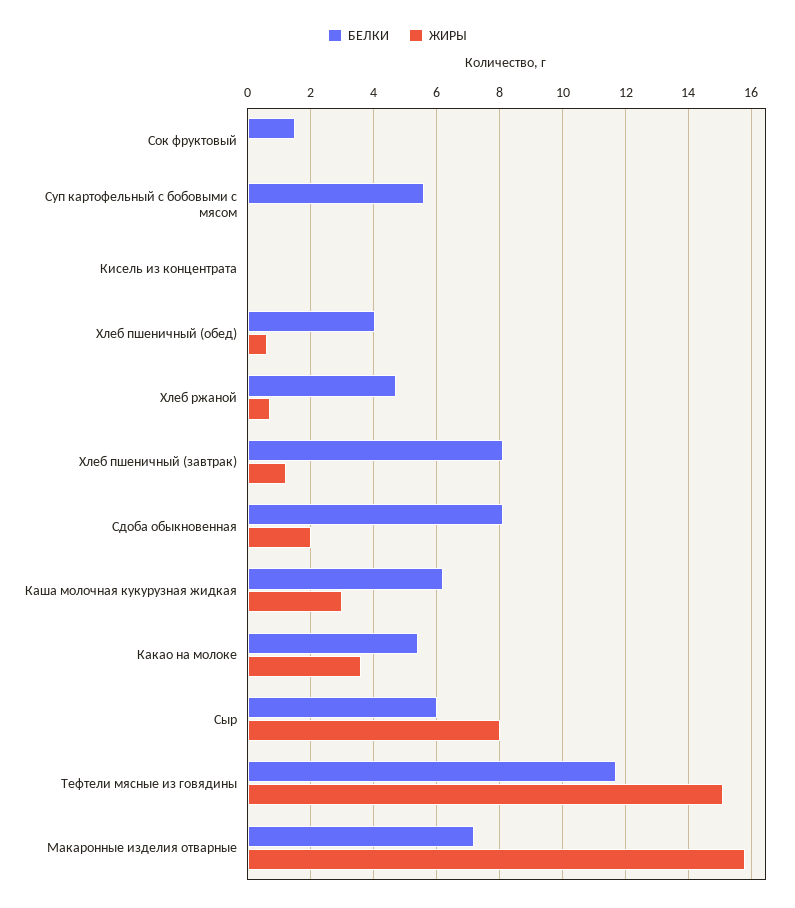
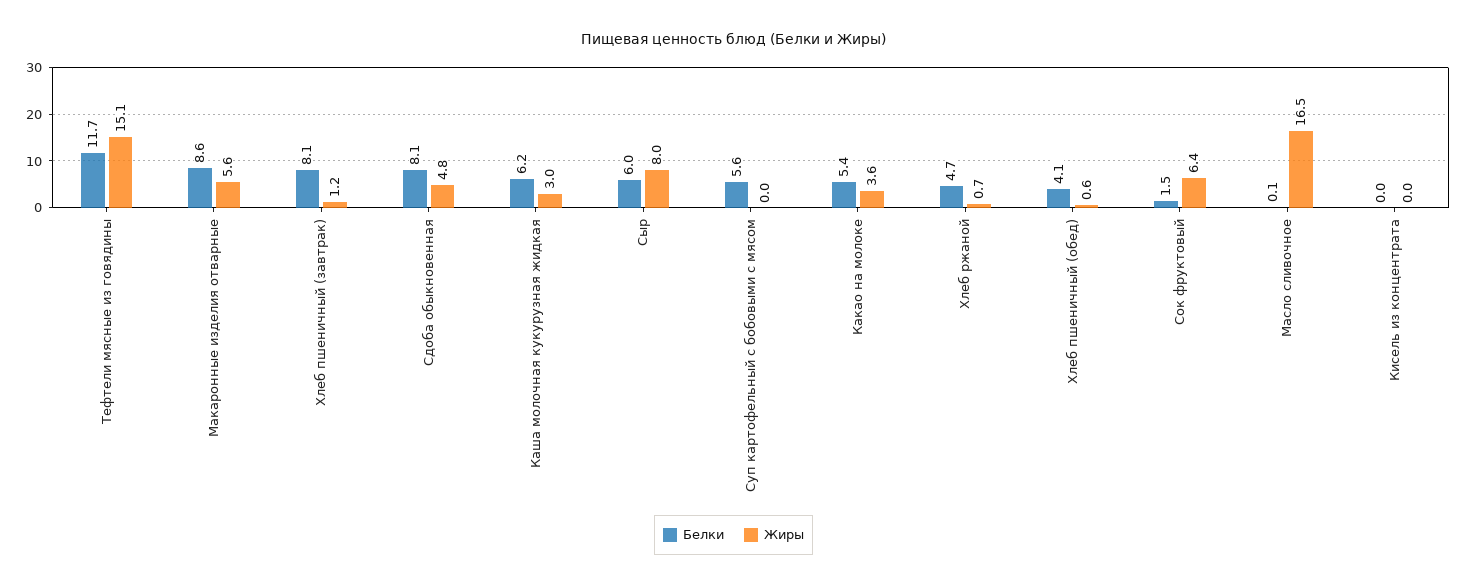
ЖИРЫ, Сок фруктовый: 0 -> 6.4
ЖИРЫ, Сдоба обыкновенная: 2 -> 4.8
БЕЛКИ, Макаронные изделия отварные: 7.2 -> 8.6
ЖИРЫ, Макаронные изделия отварные: 15.8 -> 5.6
БЕЛКИ, Масло сливочное: none -> 0.1
ЖИРЫ, Масло сливочное: none -> 16.5

